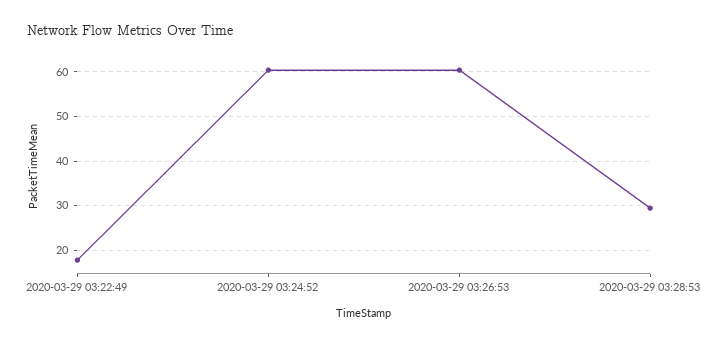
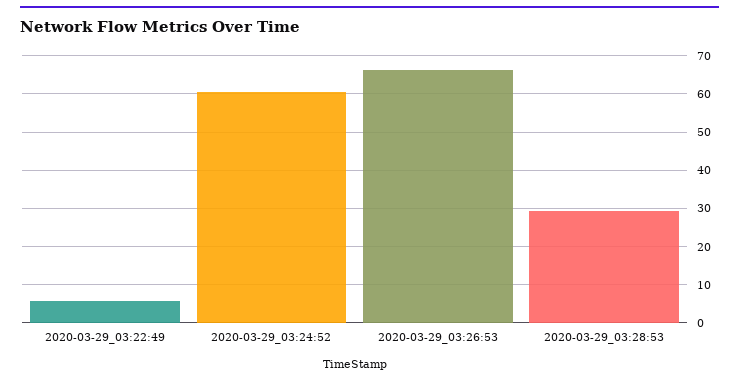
2020-03-29 03:22:49: 18 -> 6
2020-03-29 03:26:53: 60 -> 66

